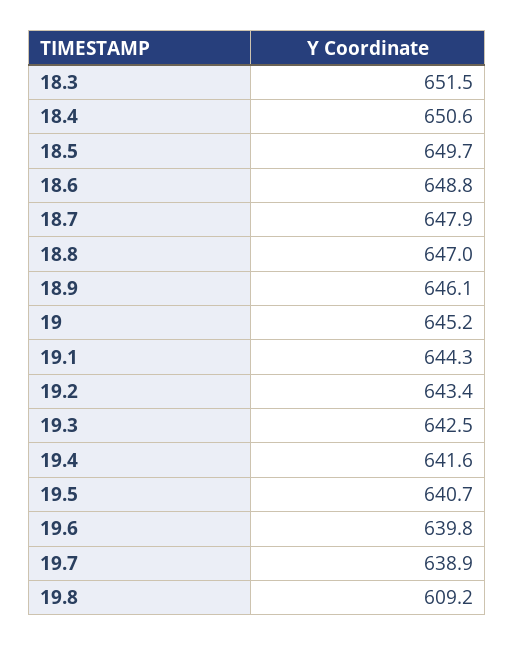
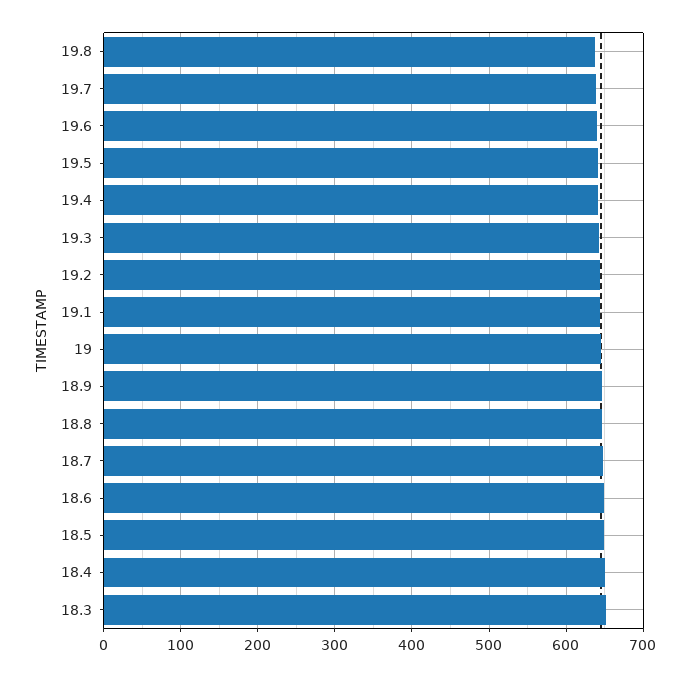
19.8: 609.2 -> 640

